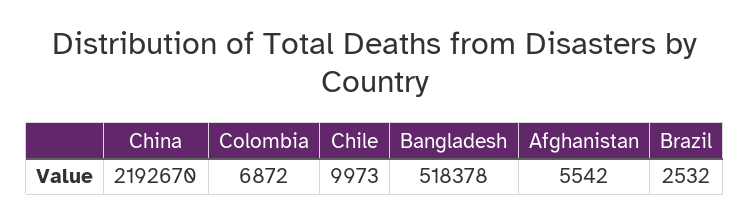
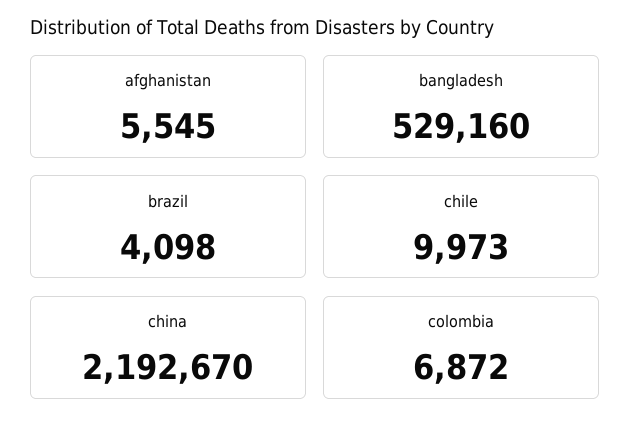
Bangladesh: 518378 -> 529160
Afghanistan: 5542 -> 5545
Brazil: 2532 -> 4098

